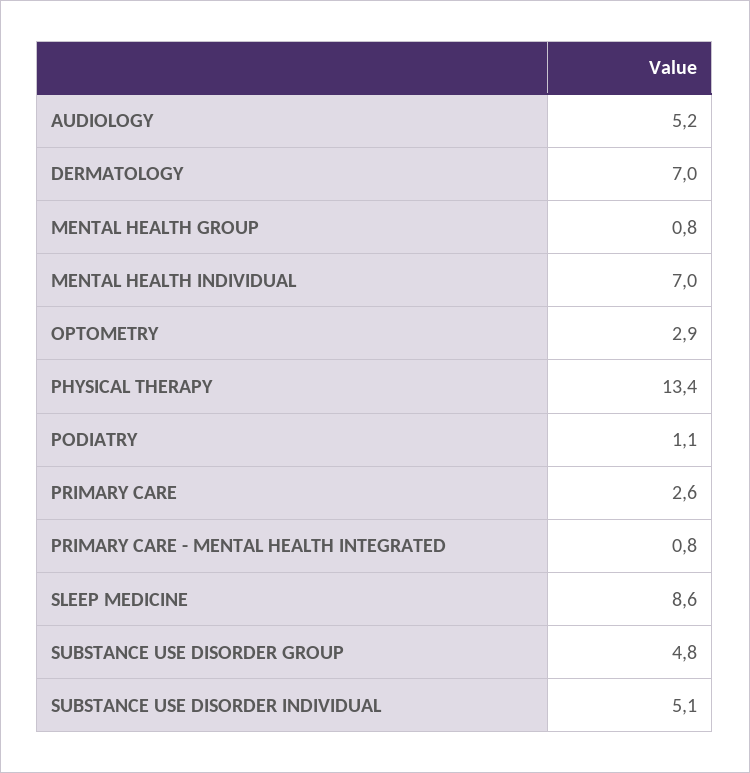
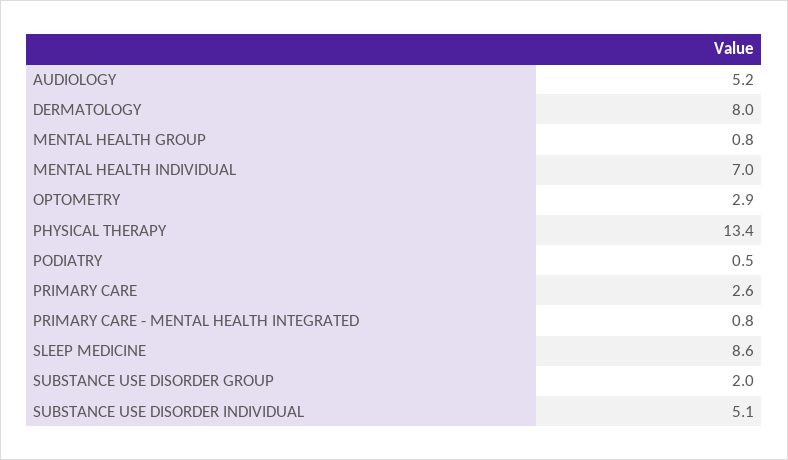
DERMATOLOGY: 7 -> 8
PODIATRY: 1.1 -> 0.5
SUBSTANCE USE DISORDER GROUP: 4.8 -> 2

